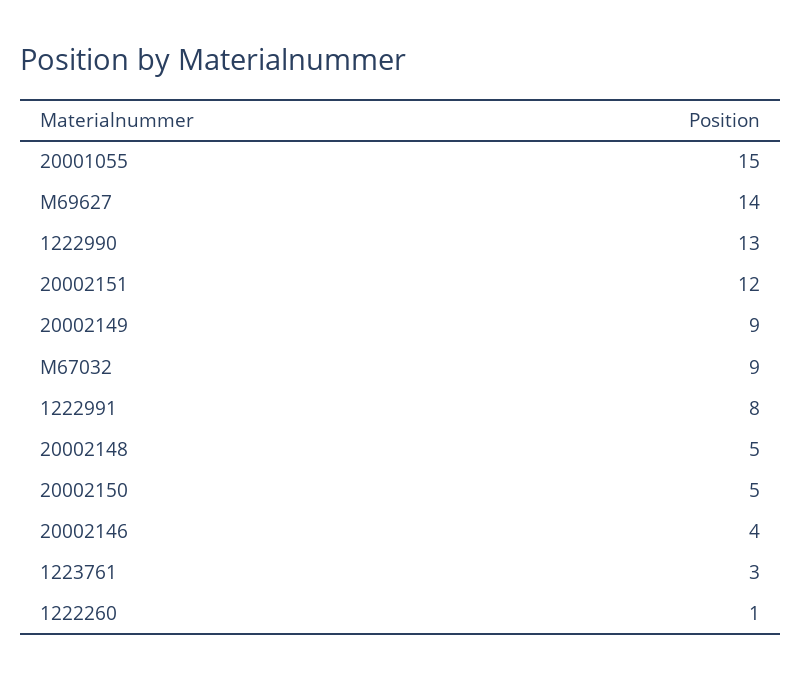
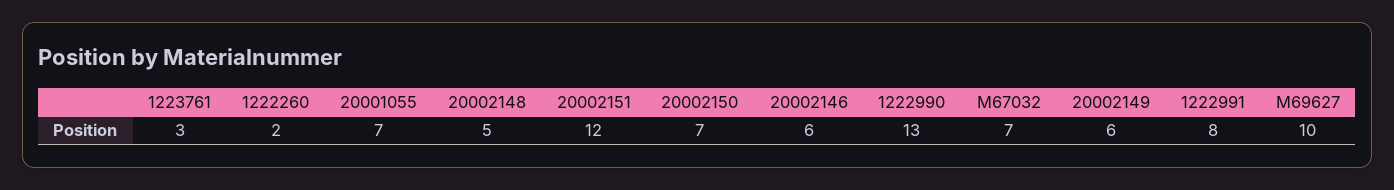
20001055: 15 -> 7
M69627: 14 -> 10
20002149: 9 -> 6
M67032: 9 -> 7
20002150: 5 -> 7
20002146: 4 -> 6
1222260: 1 -> 2

